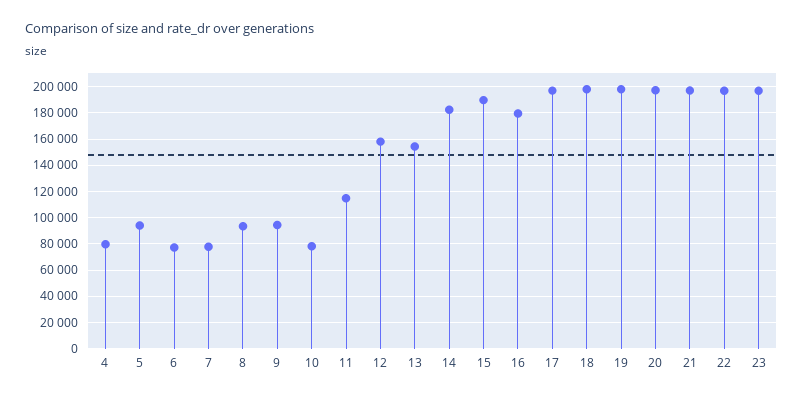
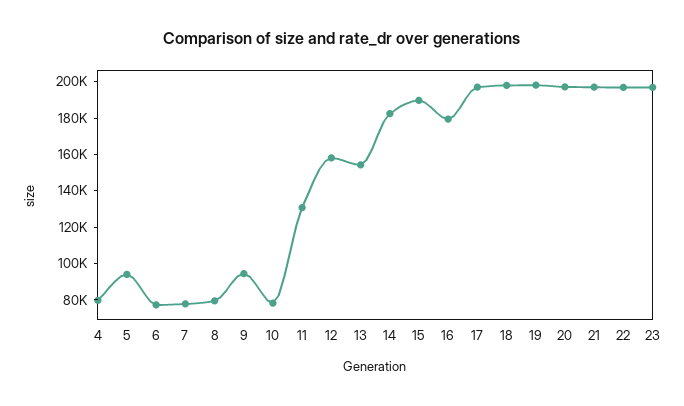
8: 95000 -> 80000
11: 115000 -> 130000

